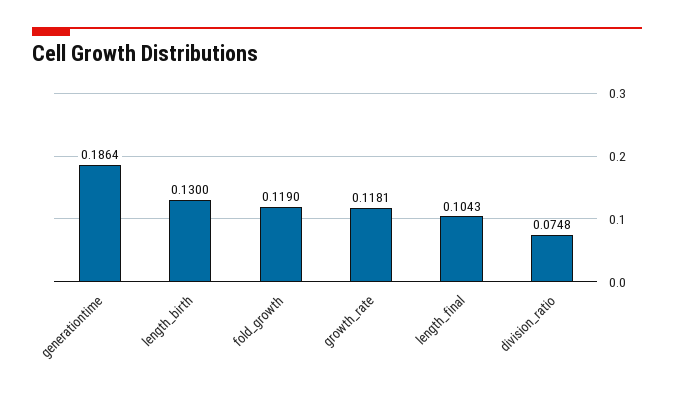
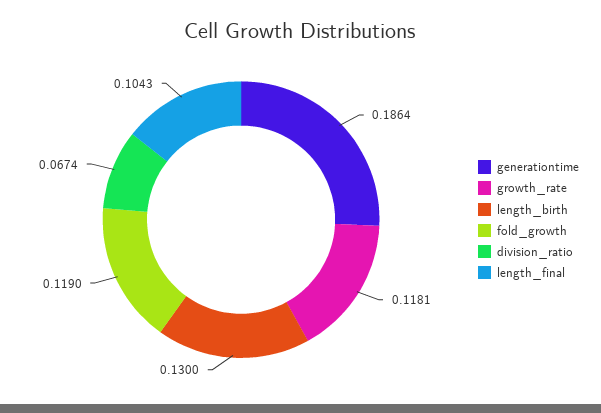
division_ratio: 0.0748 -> 0.0674

